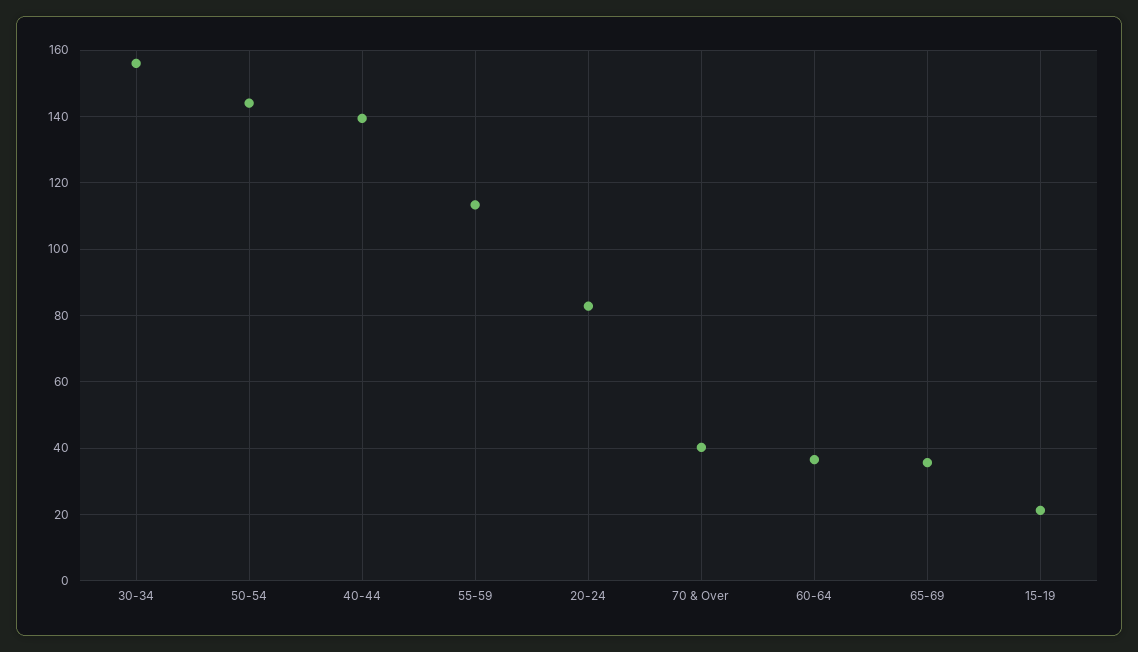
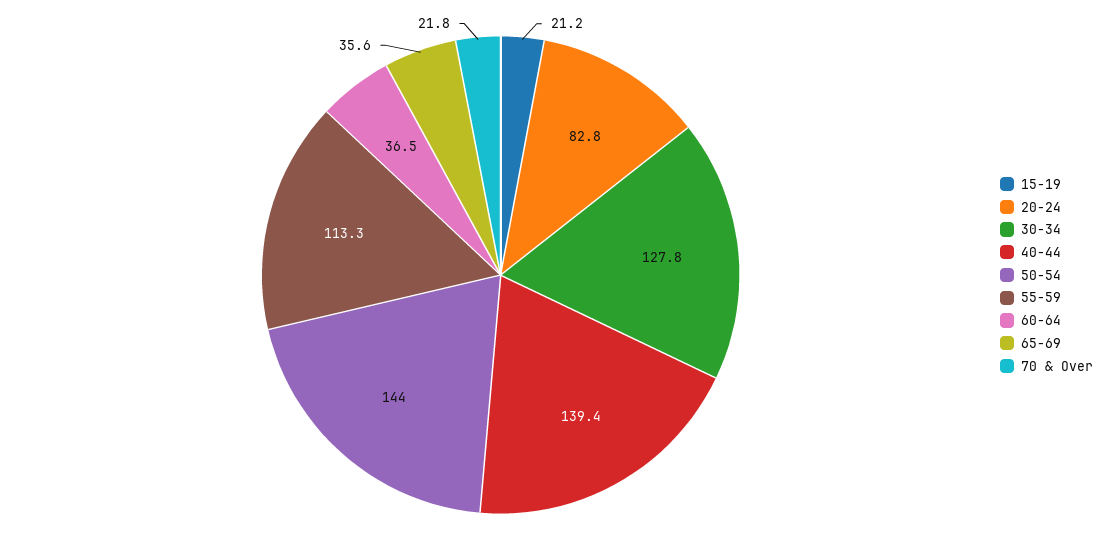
30-34: 156 -> 127.8
70 & Over: 40 -> 21.8

